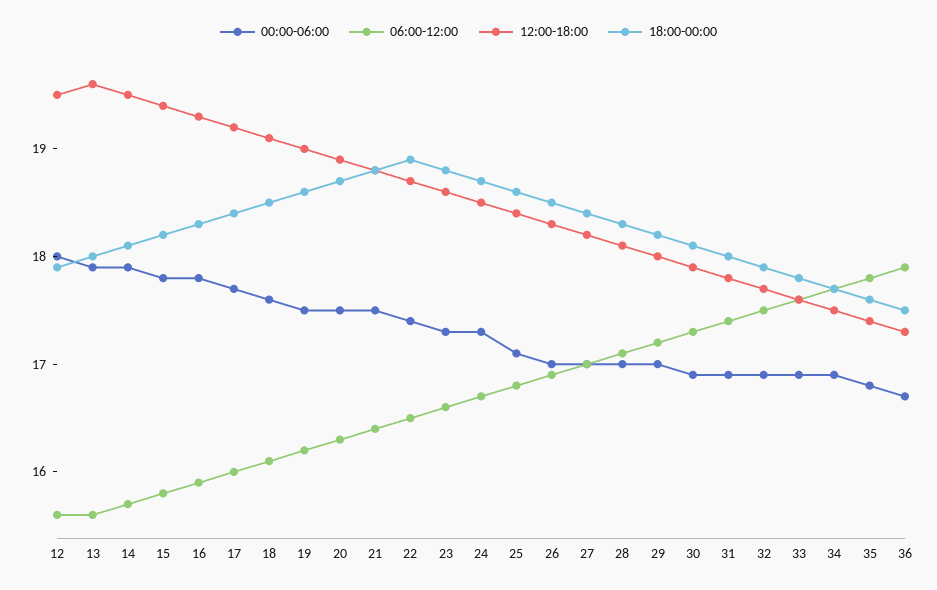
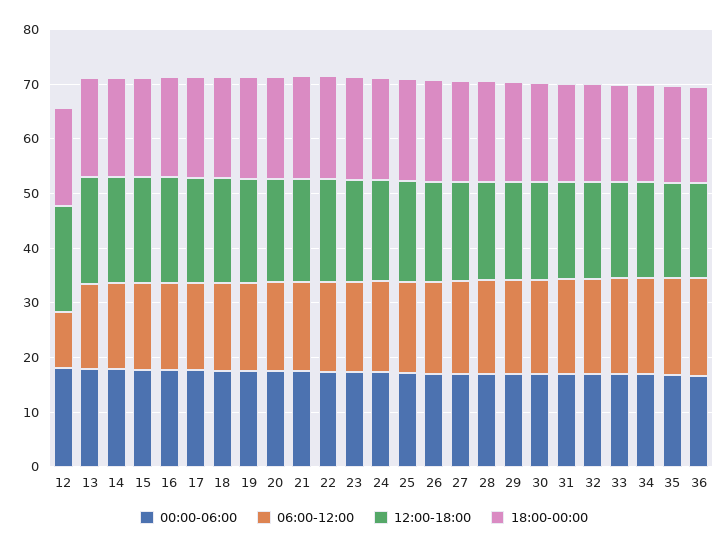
06:00-12:00, 12: 15.6 -> 10

